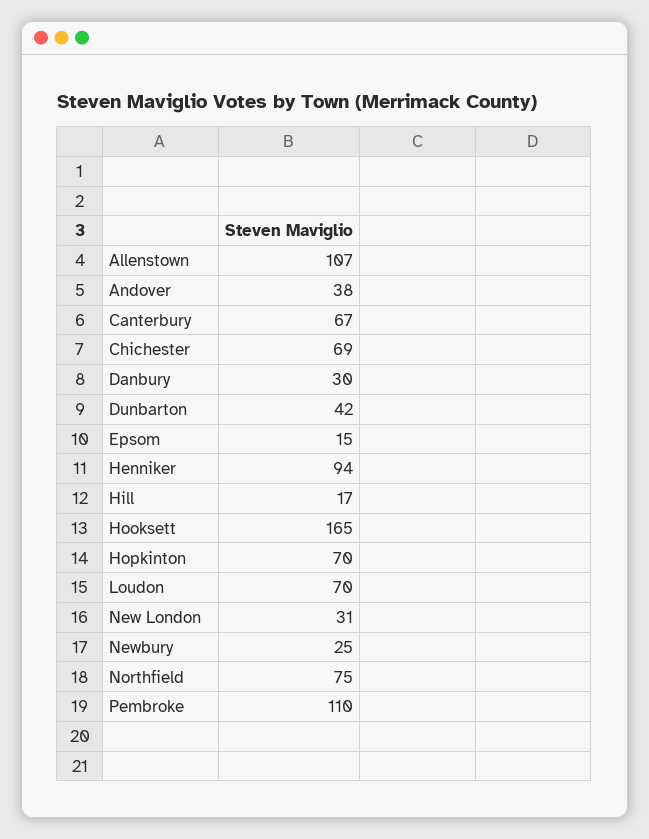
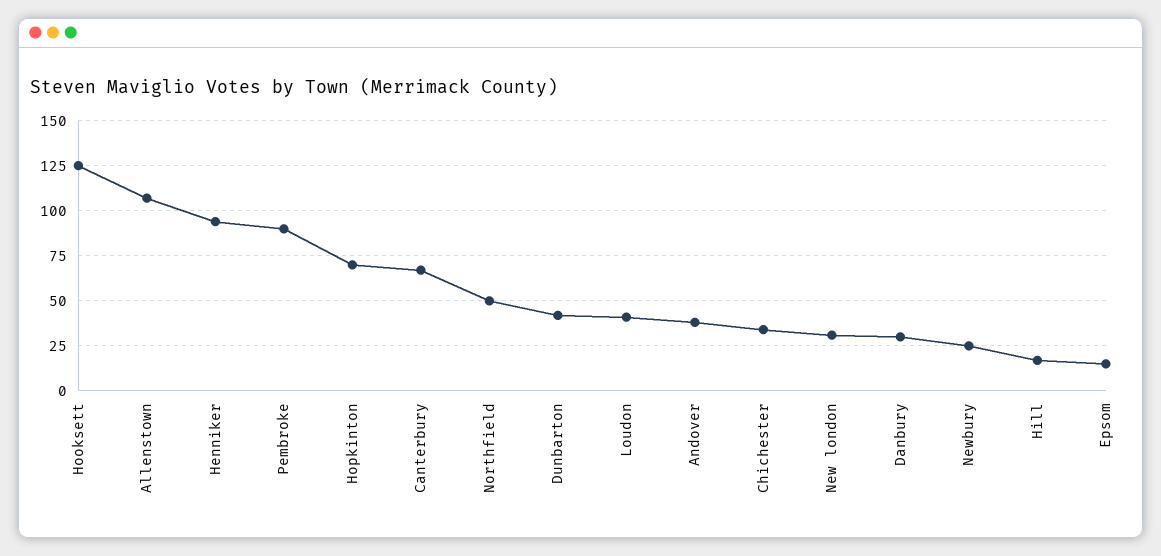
Chichester: 69 -> 35
Hooksett: 165 -> 125
Loudon: 70 -> 40
Northfield: 75 -> 50
Pembroke: 110 -> 90

